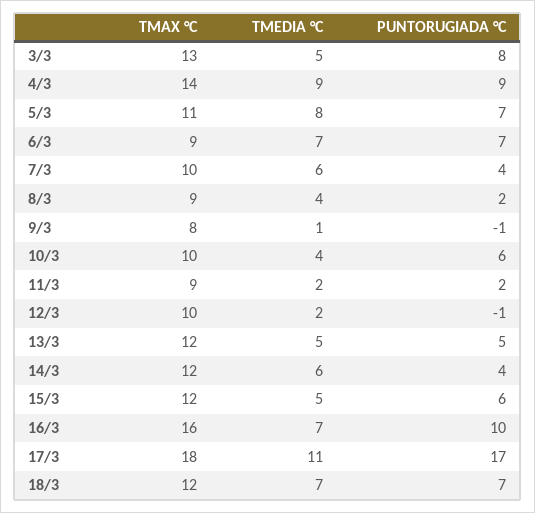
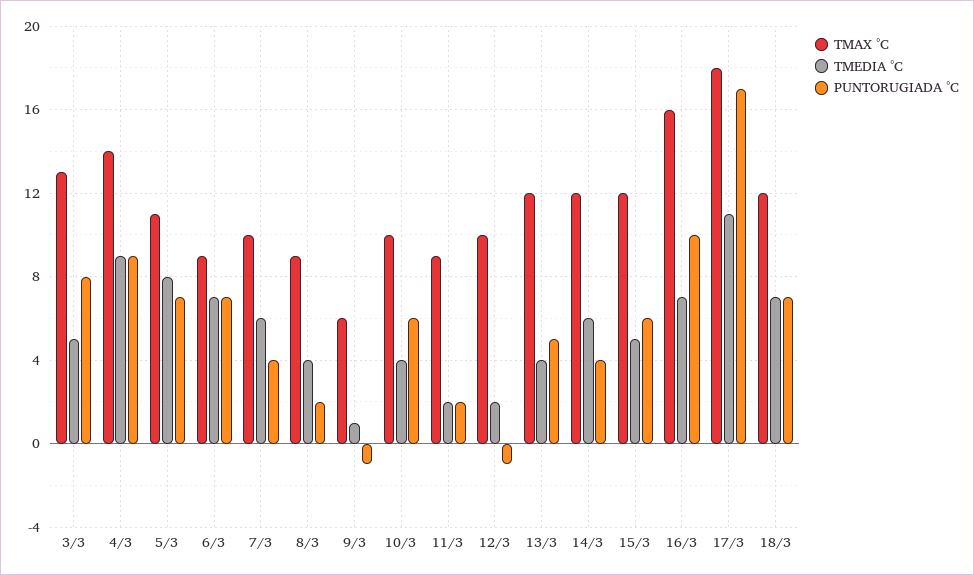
TMAX °C, 9/3: 8 -> 6
TMEDIA °C, 13/3: 5 -> 4

